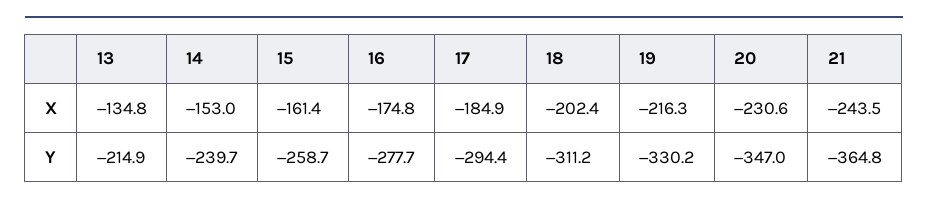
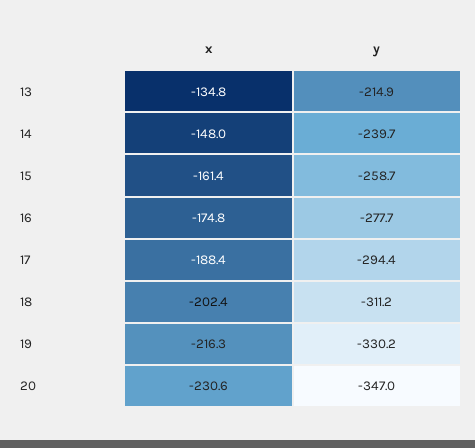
14, X: -153 -> -148
17, X: -184.9 -> -188.4
21, X: -243.5 -> none
21, Y: -364.8 -> none

